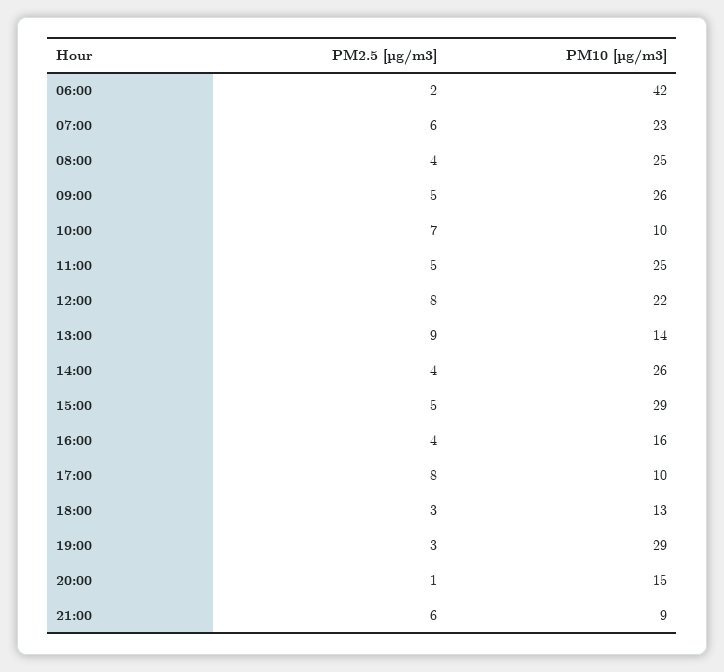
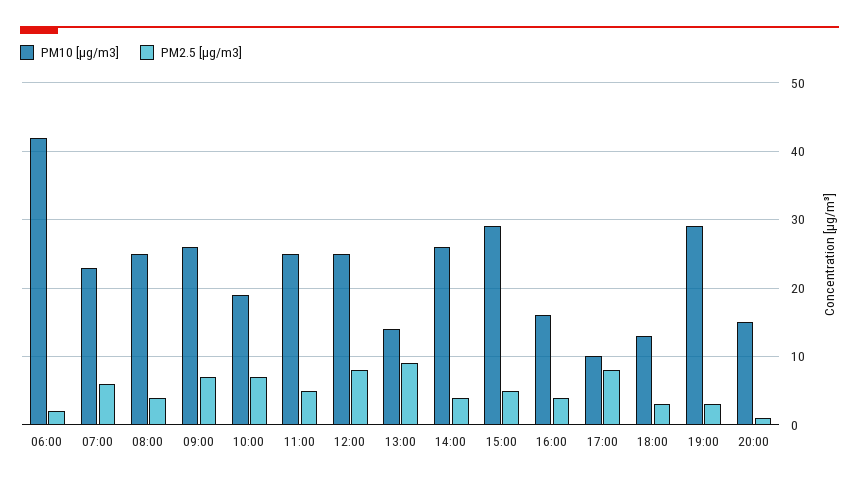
PM2.5 [µg/m3], 09:00: 5 -> 7
PM10 [µg/m3], 10:00: 10 -> 19
PM10 [µg/m3], 12:00: 22 -> 25
PM2.5 [µg/m3], 21:00: 6 -> none
PM10 [µg/m3], 21:00: 9 -> none

